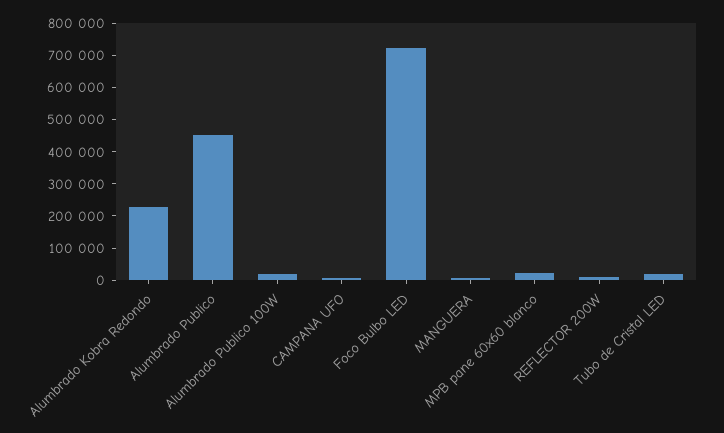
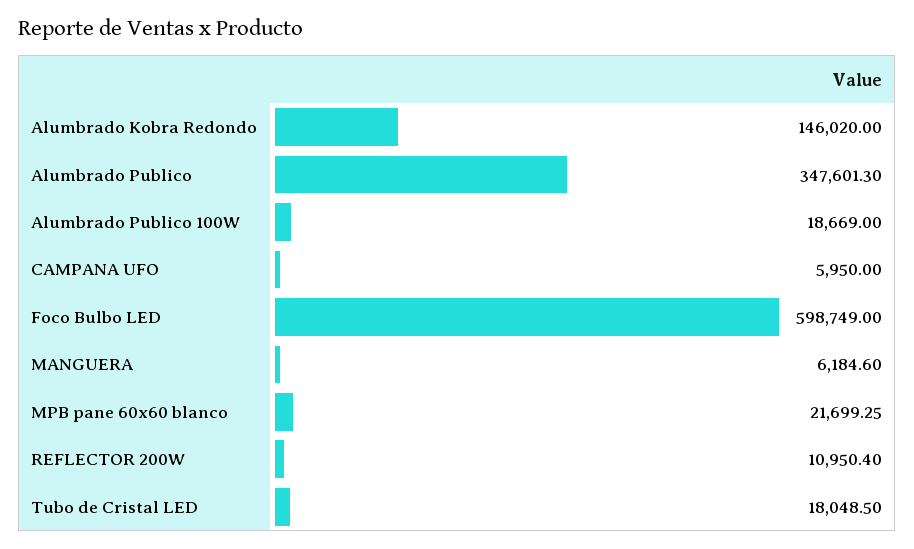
Alumbrado Kobra Redondo: 225000 -> 146020
Alumbrado Publico: 450000 -> 347601.3
Foco Bulbo LED: 725000 -> 598749

